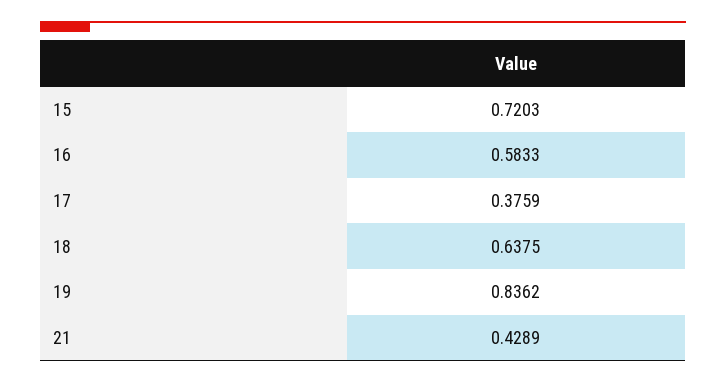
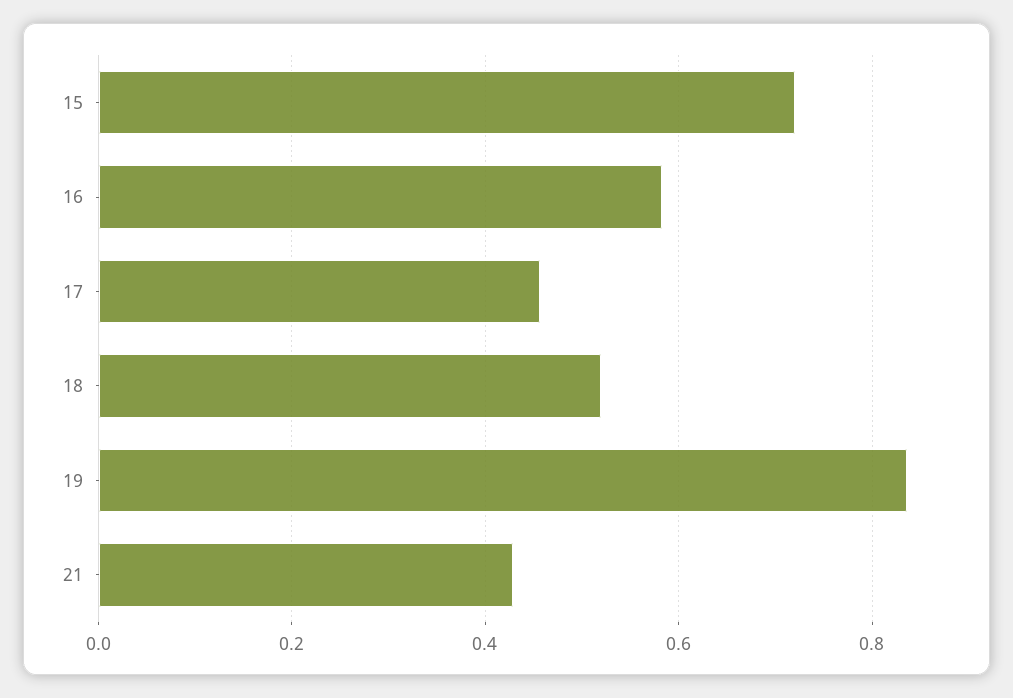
17: 0.3759 -> 0.46
18: 0.6375 -> 0.52

